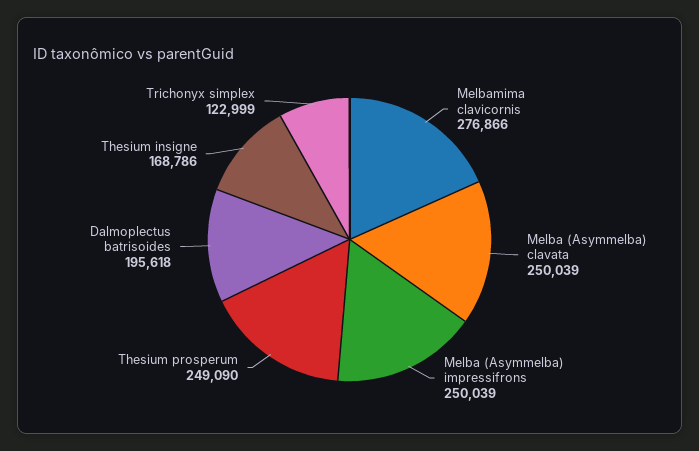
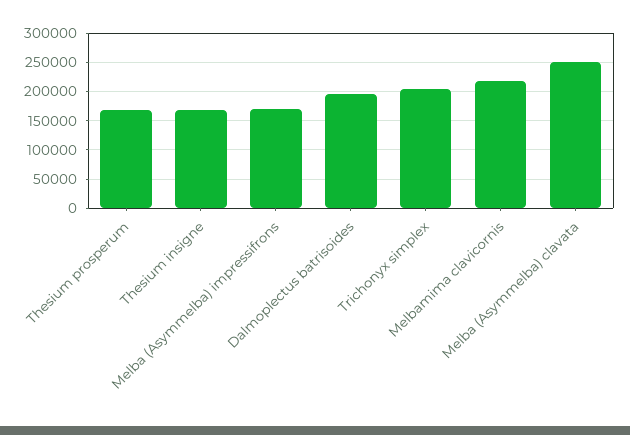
Melbamima clavicornis: 276866 -> 225000
Melba (Asymmelba) impressifrons: 250039 -> 175000
Thesium prosperum: 249090 -> 175000
Trichonyx simplex: 122999 -> 200000

